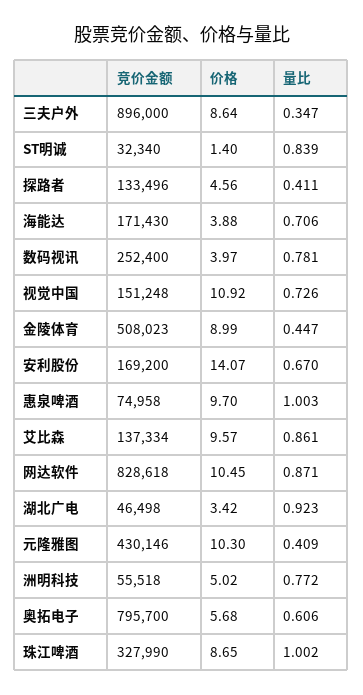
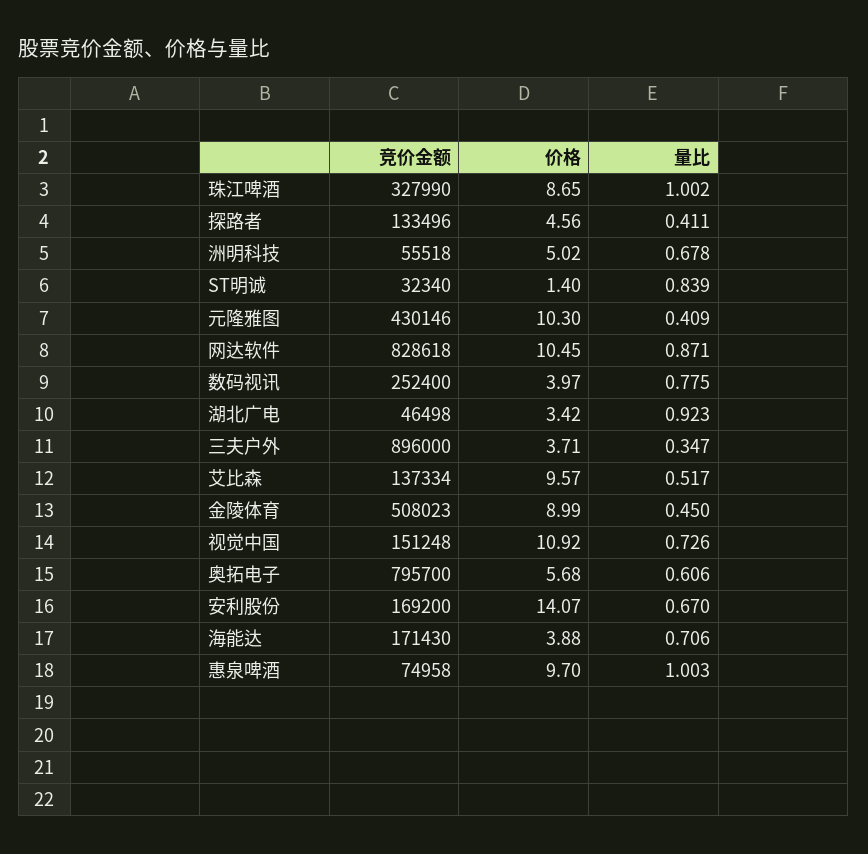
价格, 三夫户外: 8.64 -> 3.71
量比, 数码视讯: 0.781 -> 0.775
量比, 金陵体育: 0.447 -> 0.45
量比, 艾比森: 0.861 -> 0.517
量比, 洲明科技: 0.772 -> 0.678

